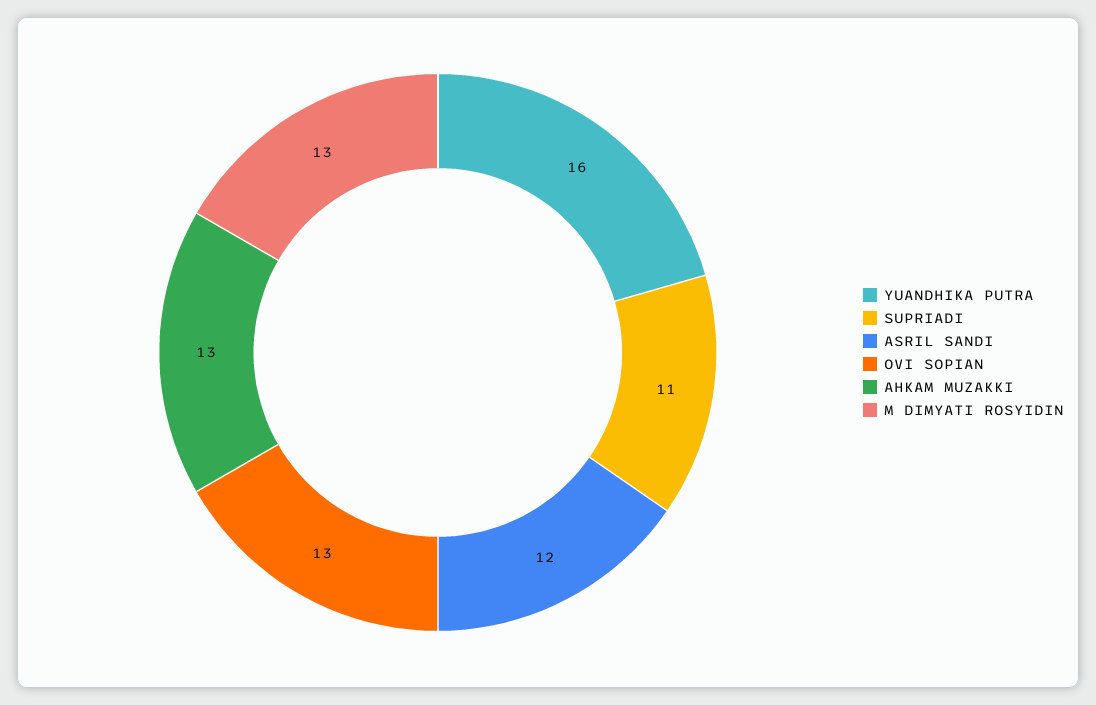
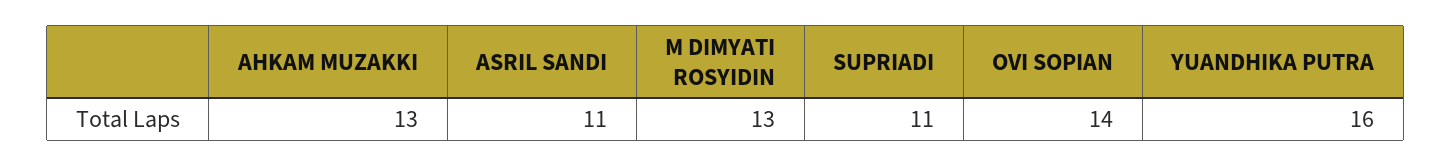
ASRIL SANDI: 12 -> 11
OVI SOPIAN: 13 -> 14

